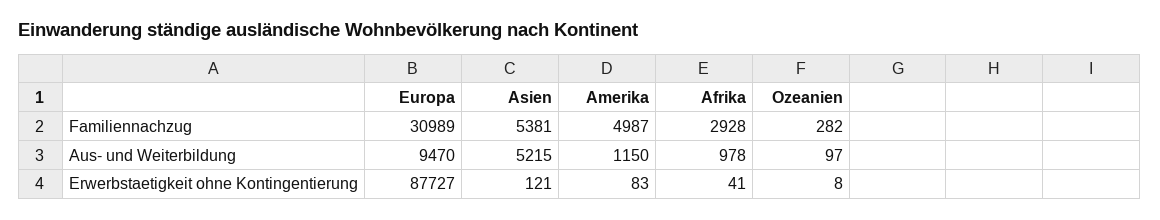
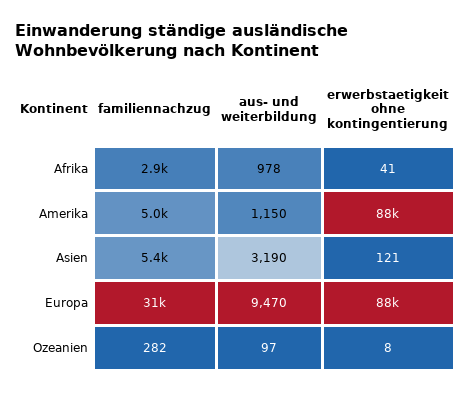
Asien, Aus- und Weiterbildung: 5215 -> 3190
Amerika, Erwerbstaetigkeit ohne Kontingentierung: 83 -> 88000

